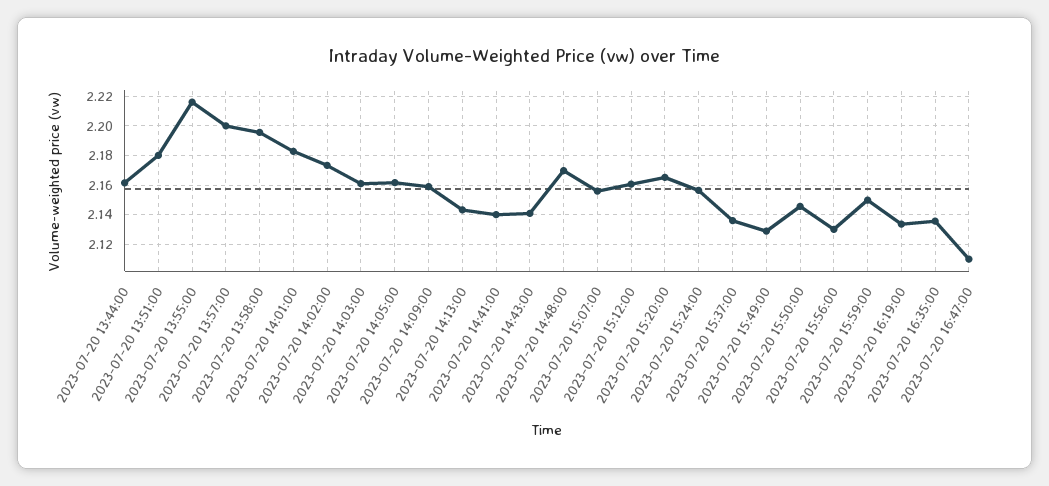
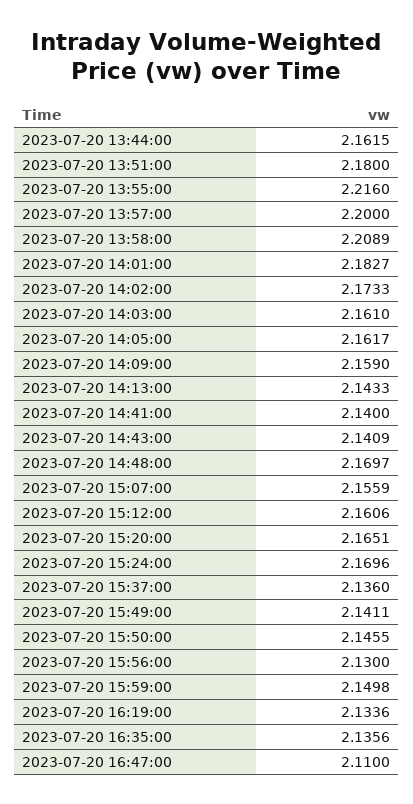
2023-07-20 13:58:00: 2.195 -> 2.2089
2023-07-20 15:24:00: 2.155 -> 2.1696
2023-07-20 15:49:00: 2.13 -> 2.1411

